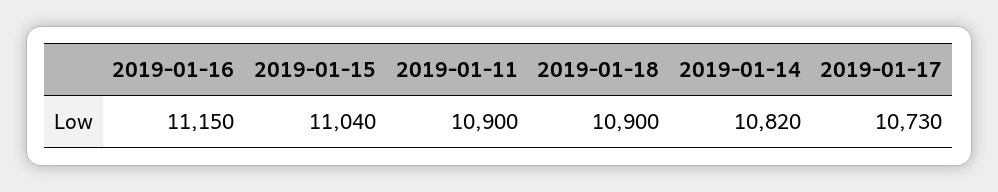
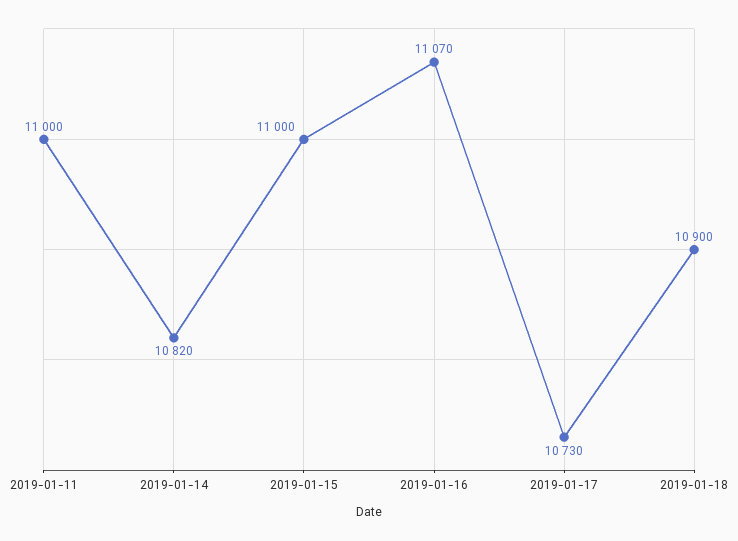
2019-01-16: 11150 -> 11070
2019-01-15: 11040 -> 11000
2019-01-11: 10900 -> 11000

